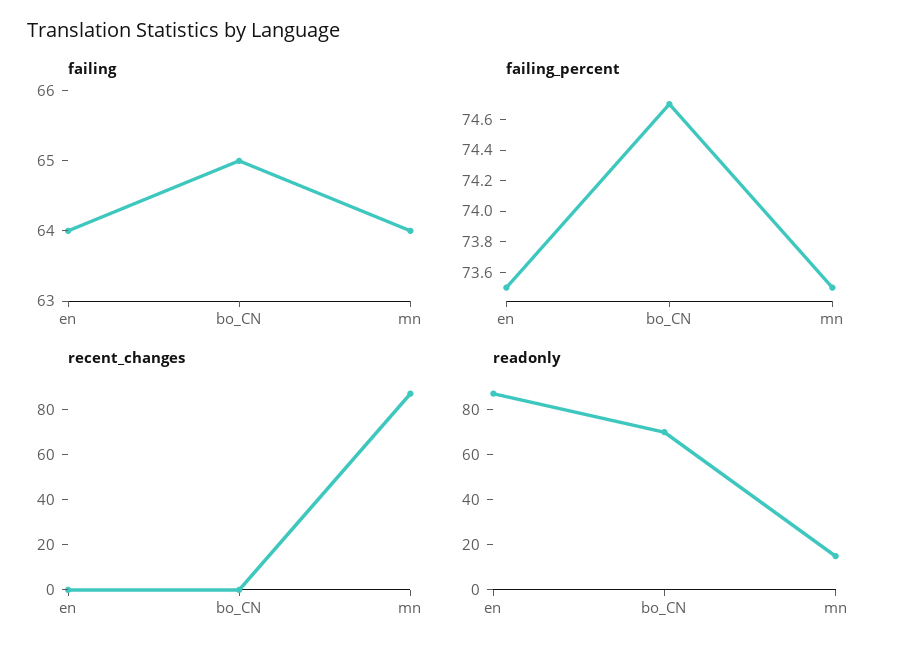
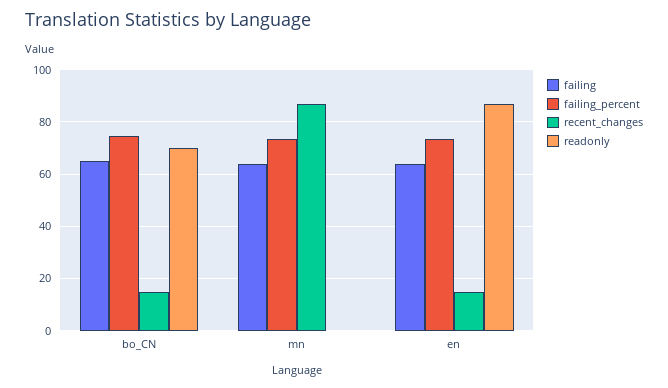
recent_changes, en: 0 -> 15
recent_changes, bo_CN: 0 -> 15
readonly, mn: 15 -> 0

